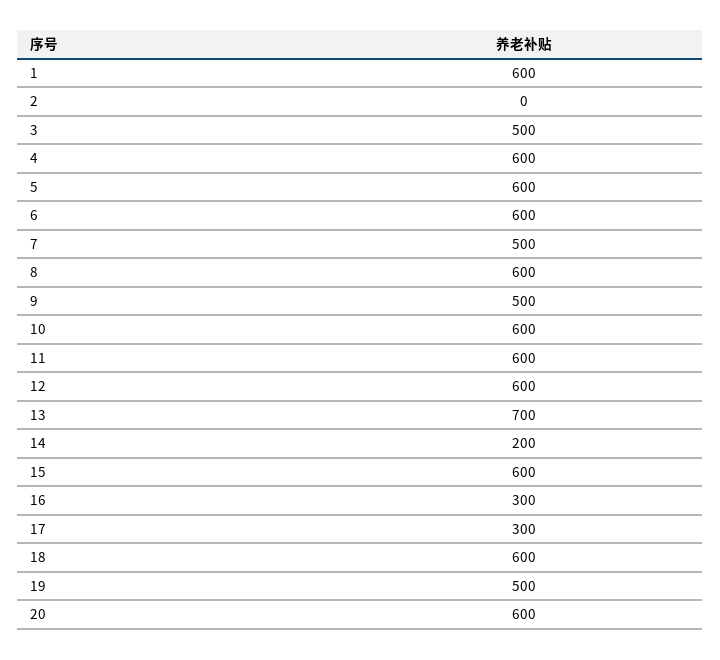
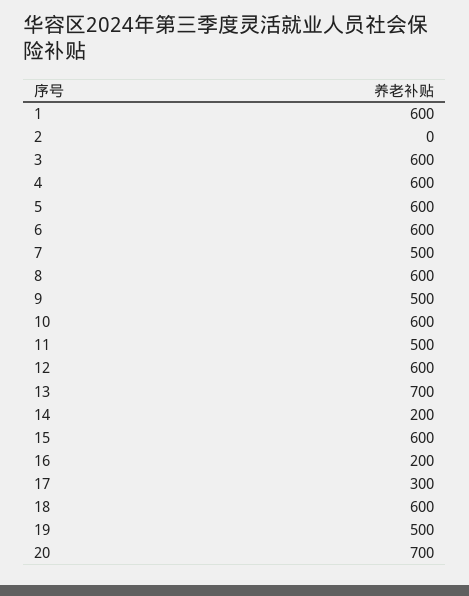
3: 500 -> 600
11: 600 -> 500
16: 300 -> 200
20: 600 -> 700

